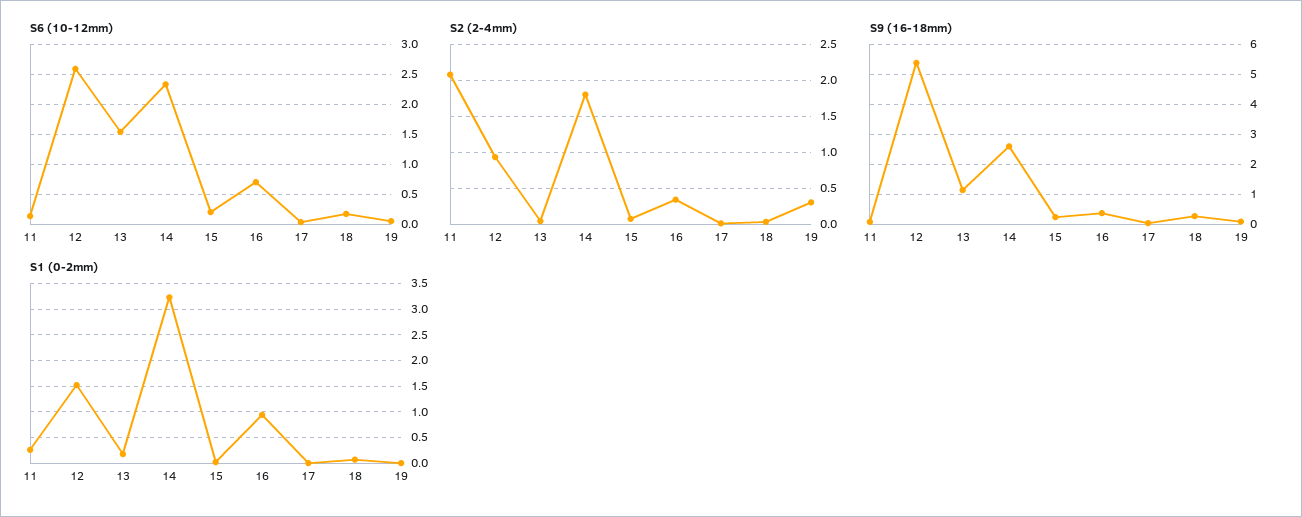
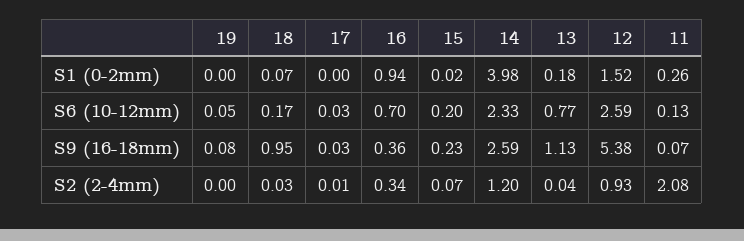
S6 (10-12mm), 13: 1.5 -> 0.77
S2 (2-4mm), 14: 1.8 -> 1.2
S2 (2-4mm), 19: 0.3 -> 0
S9 (16-18mm), 18: 0.25 -> 0.95
S1 (0-2mm), 14: 3.25 -> 3.98

